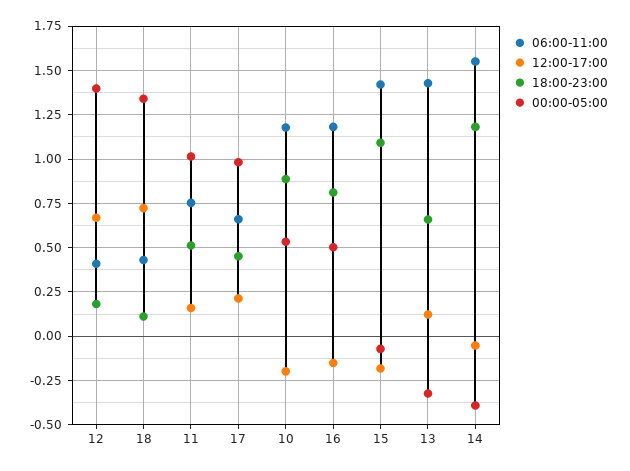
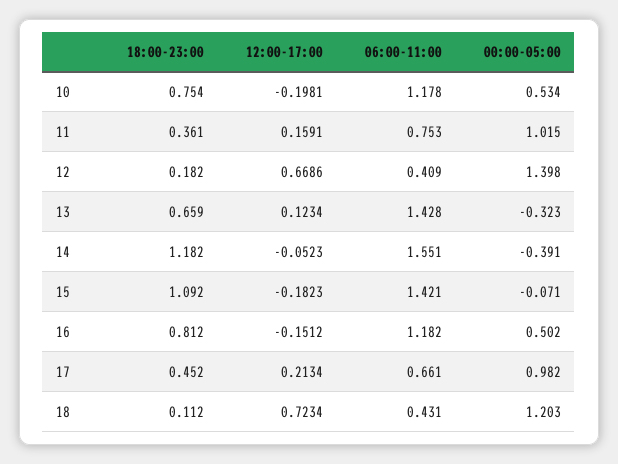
00:00-05:00, 18: 1.35 -> 1.203
18:00-23:00, 11: 0.5 -> 0.361
18:00-23:00, 10: 0.9 -> 0.754

